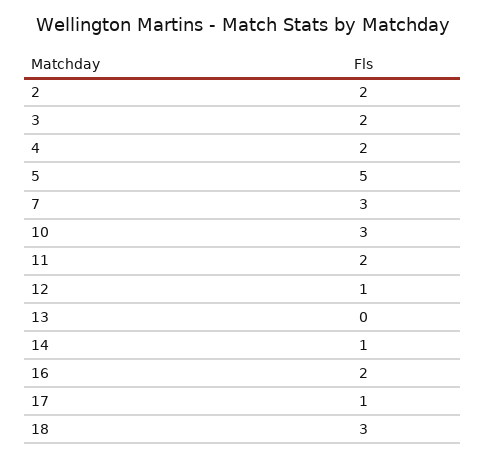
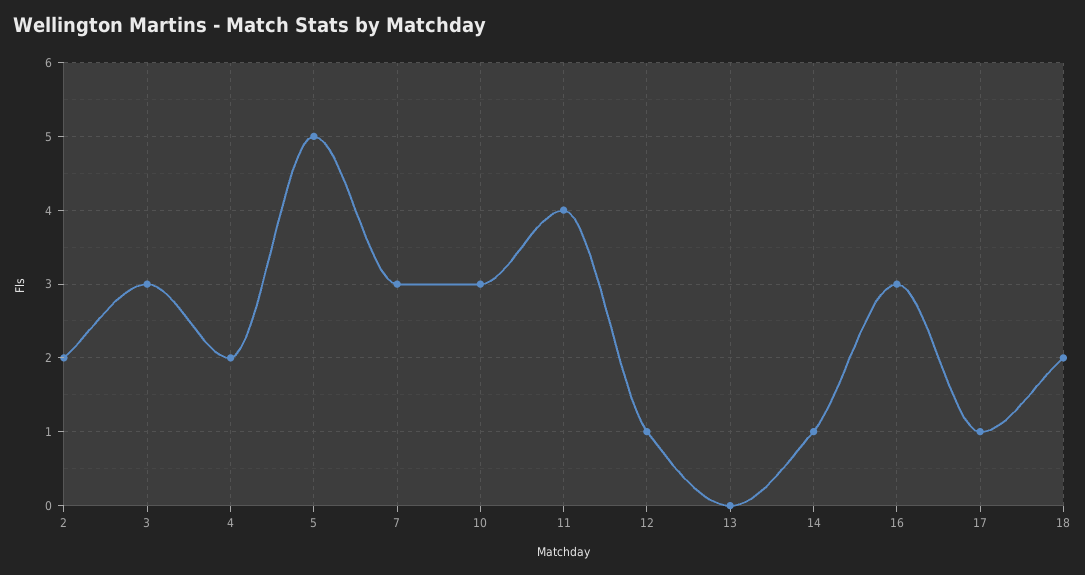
3: 2 -> 3
11: 2 -> 4
16: 2 -> 3
18: 3 -> 2

